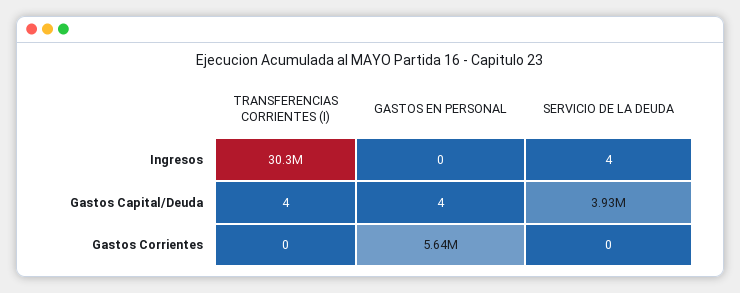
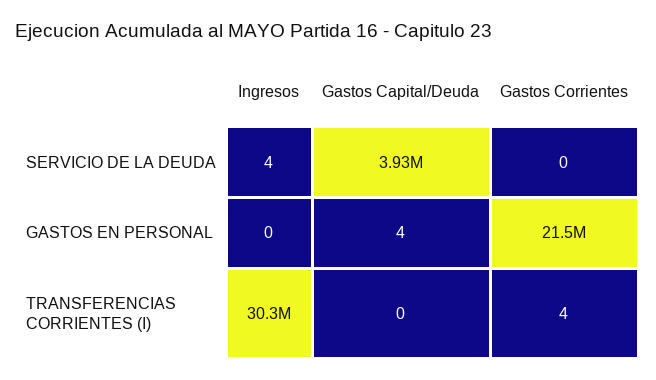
TRANSFERENCIAS CORRIENTES (I), Gastos Capital/Deuda: 4 -> 0
TRANSFERENCIAS CORRIENTES (I), Gastos Corrientes: 0 -> 4
GASTOS EN PERSONAL, Gastos Corrientes: 5640000 -> 21500000

